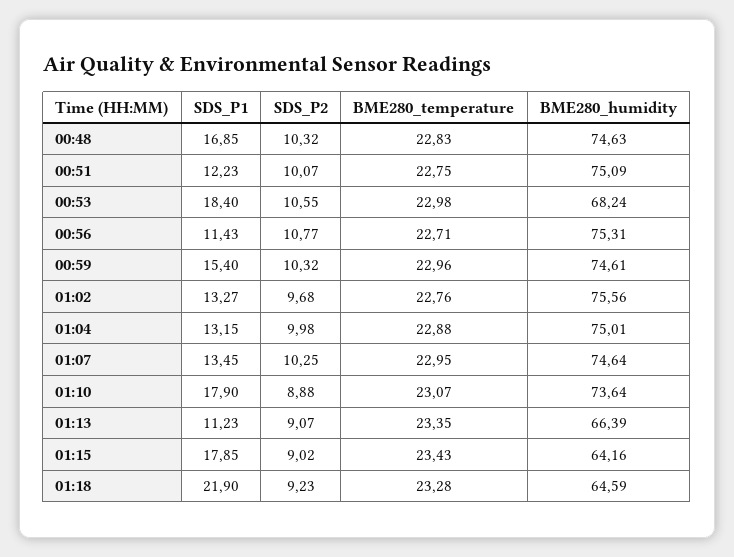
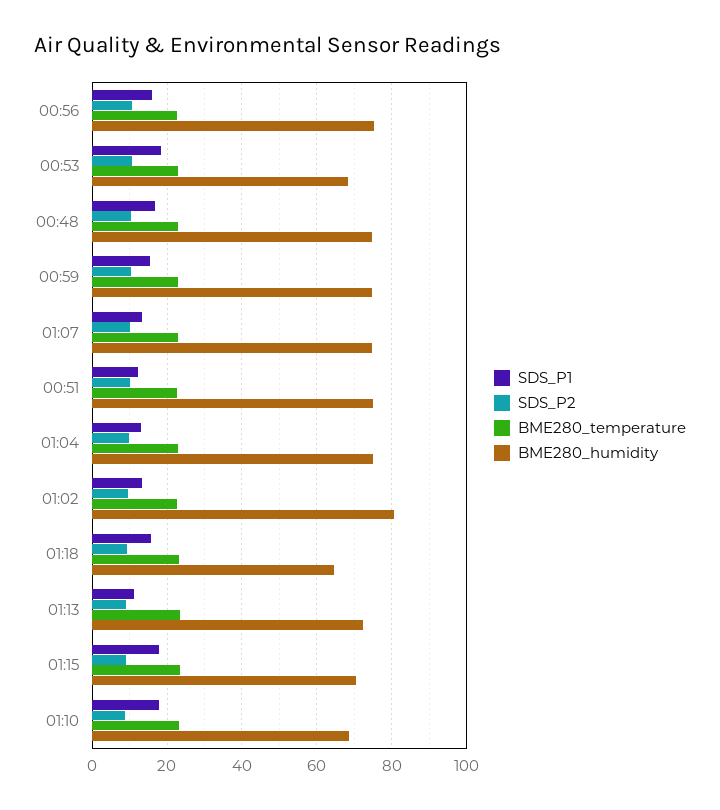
SDS_P1, 00:56: 11.43 -> 16
BME280_humidity, 01:02: 75.56 -> 80
BME280_humidity, 01:10: 73.64 -> 68
BME280_humidity, 01:13: 66.39 -> 72
BME280_humidity, 01:15: 64.16 -> 70
SDS_P1, 01:18: 21.9 -> 16

